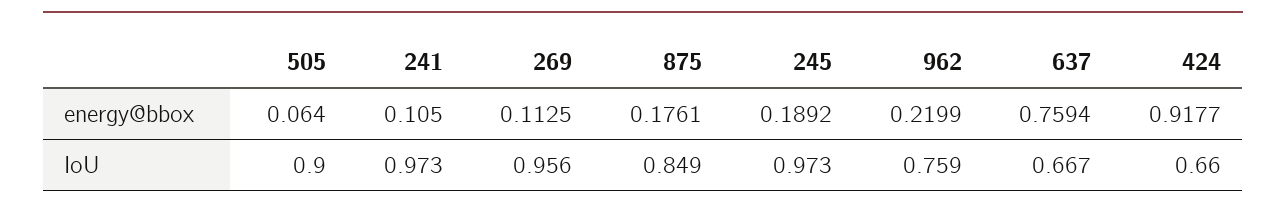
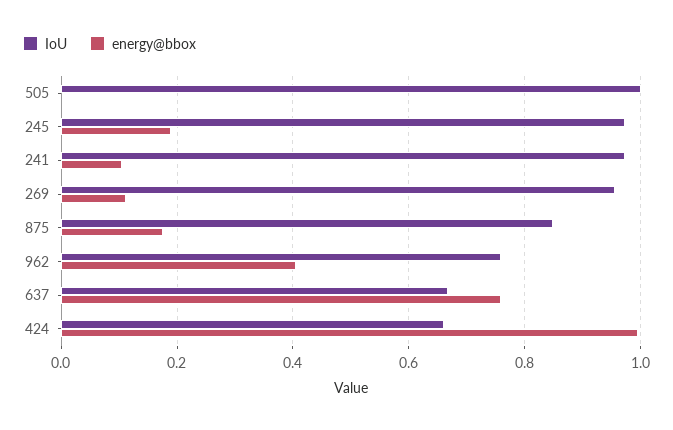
energy@bbox, 505: 0.064 -> 0
energy@bbox, 962: 0.2199 -> 0.4
energy@bbox, 424: 0.9177 -> 1
IoU, 505: 0.9 -> 1

